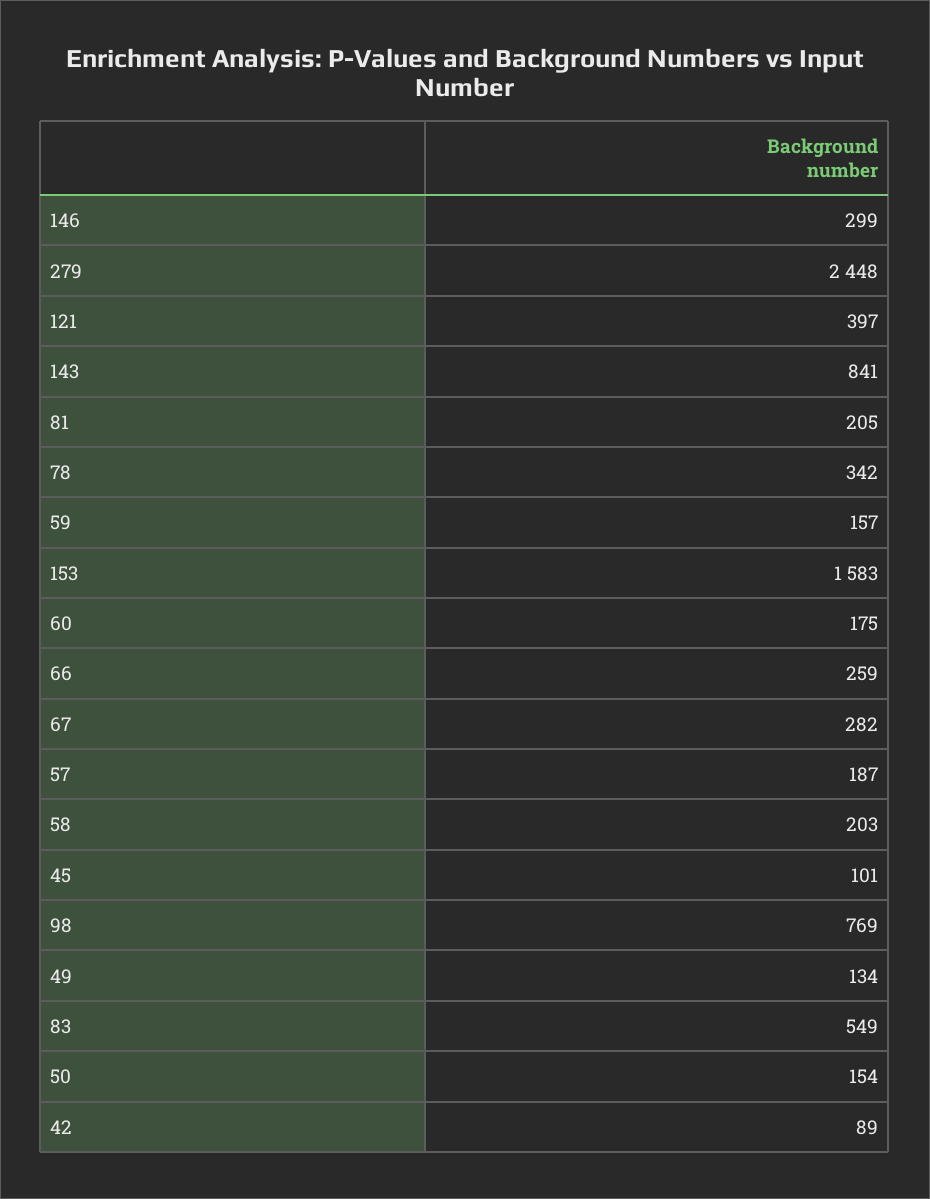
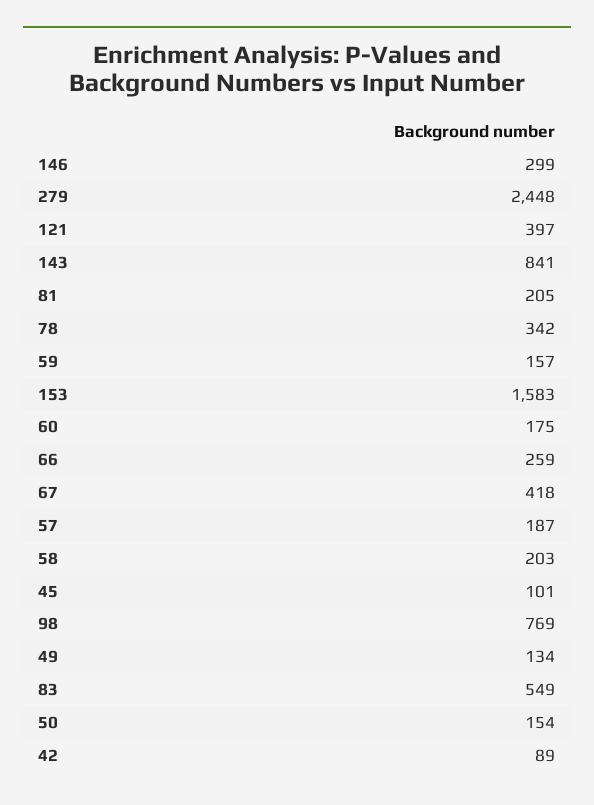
67: 282 -> 418

